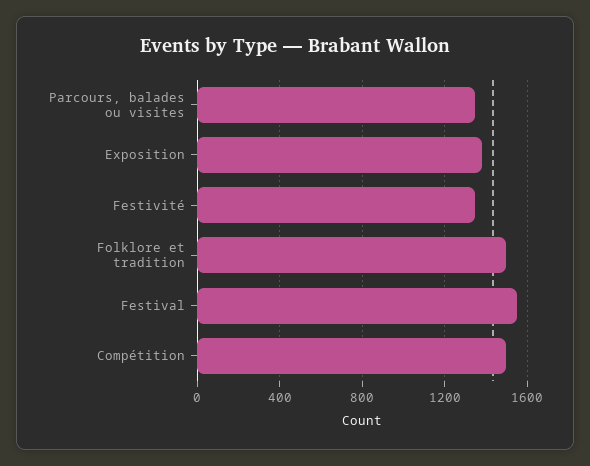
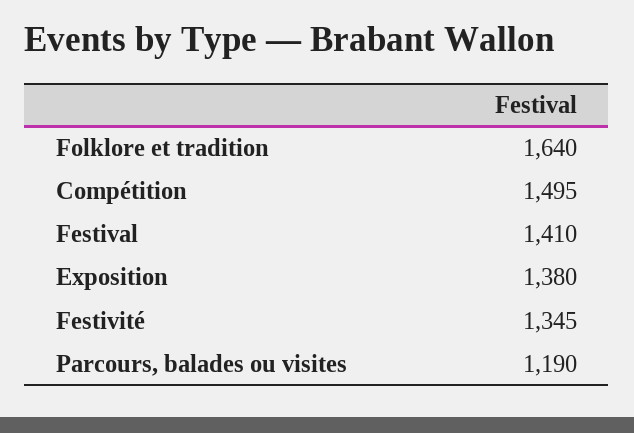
Parcours, balades ou visites: 1350 -> 1190
Folklore et tradition: 1500 -> 1640
Festival: 1550 -> 1410

